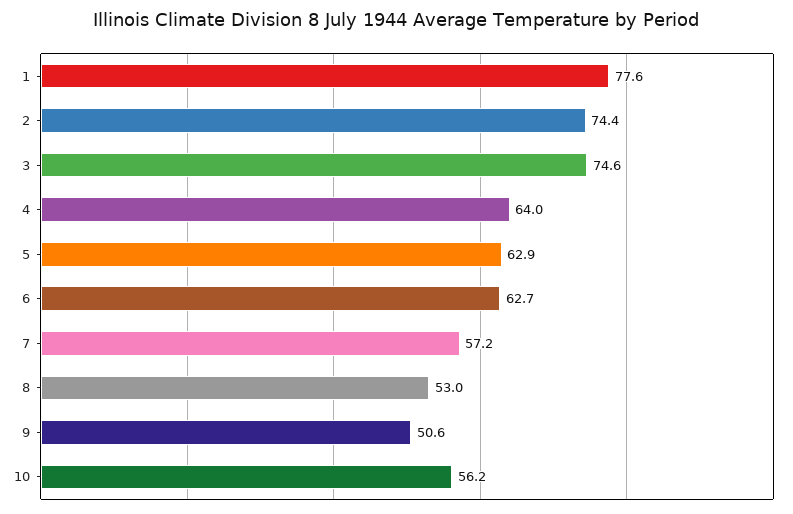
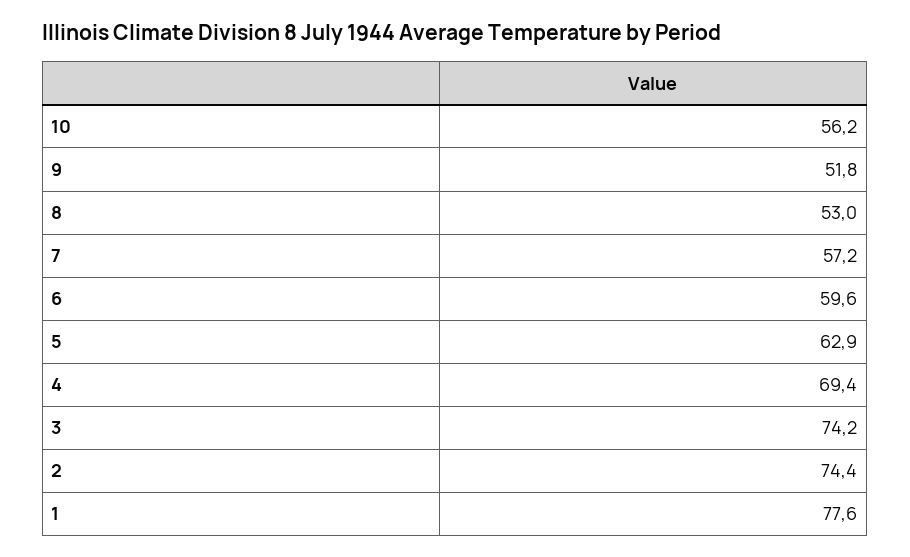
3: 74.6 -> 74.2
4: 64 -> 69.4
6: 62.7 -> 59.6
9: 50.6 -> 51.8

